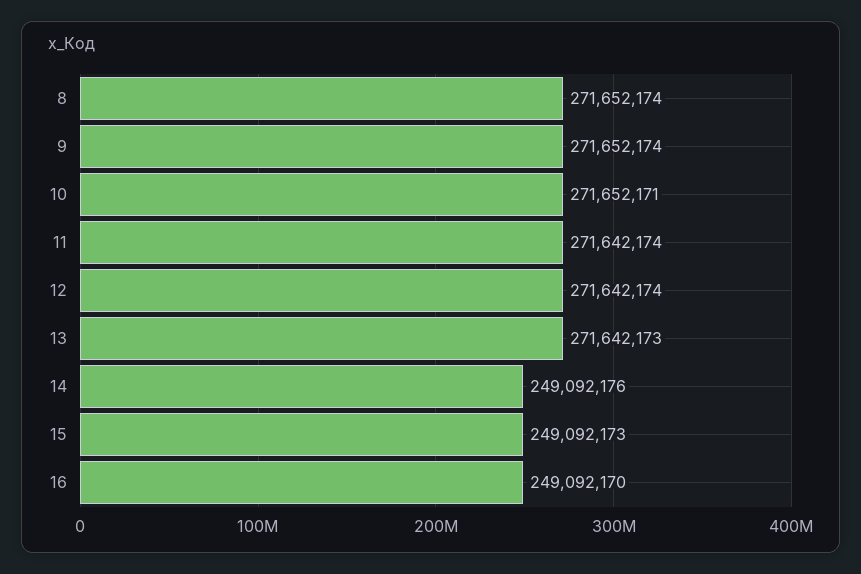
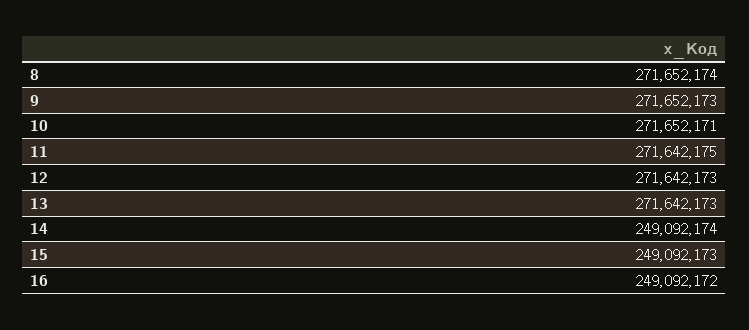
9: 271652174 -> 271652173
11: 271642174 -> 271642175
12: 271642174 -> 271642173
14: 249092176 -> 249092174
16: 249092170 -> 249092172

